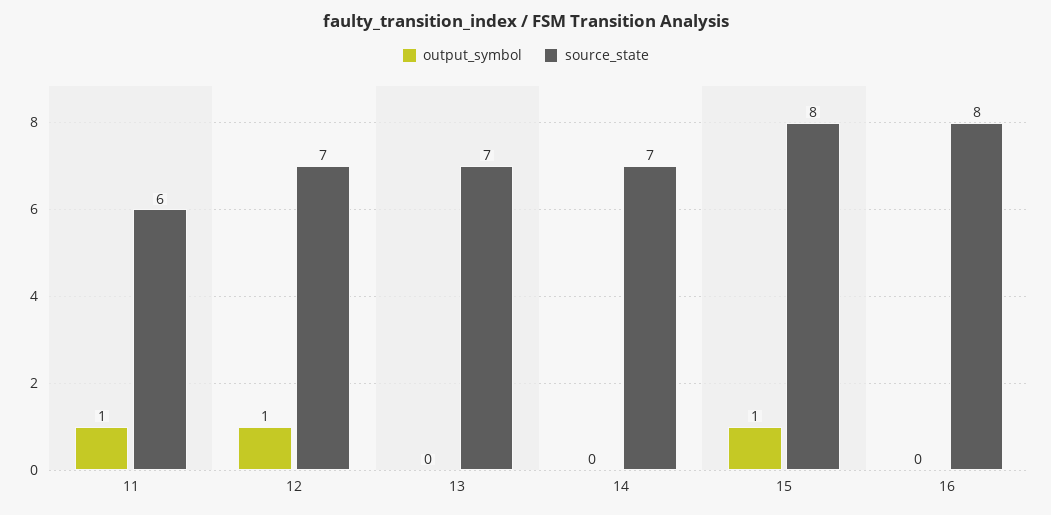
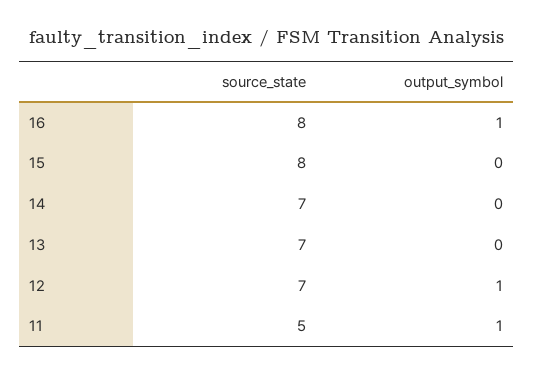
source_state, 11: 6 -> 5
output_symbol, 15: 1 -> 0
output_symbol, 16: 0 -> 1

